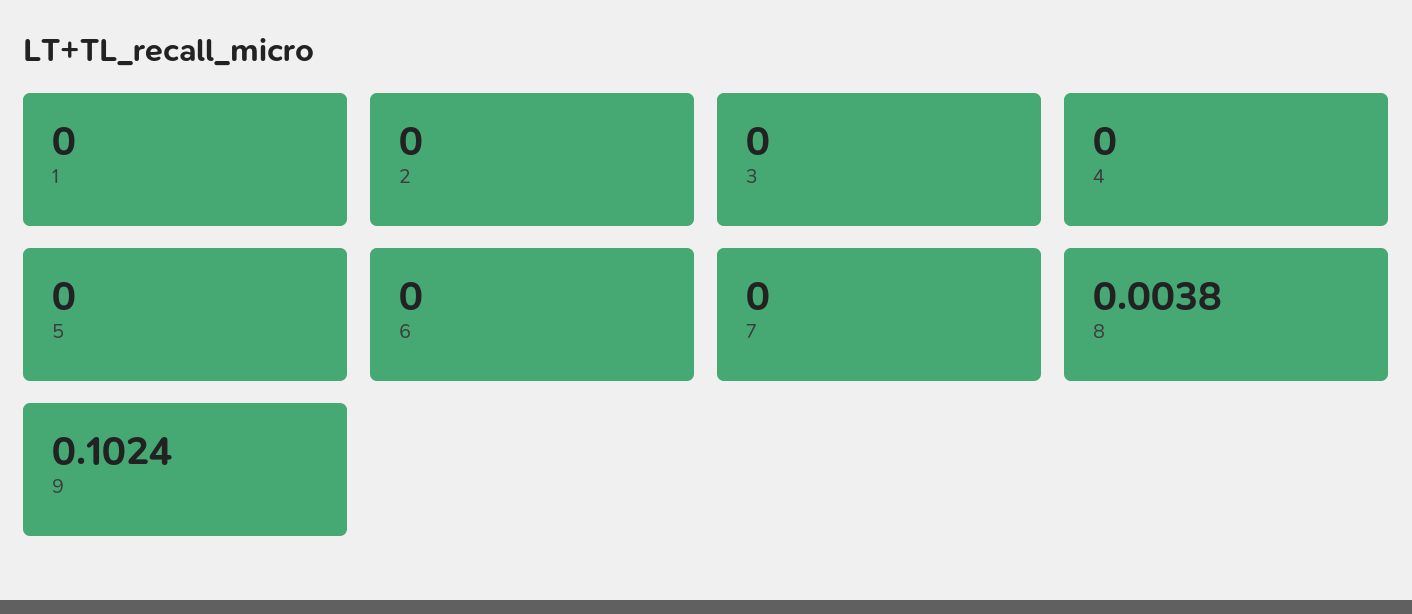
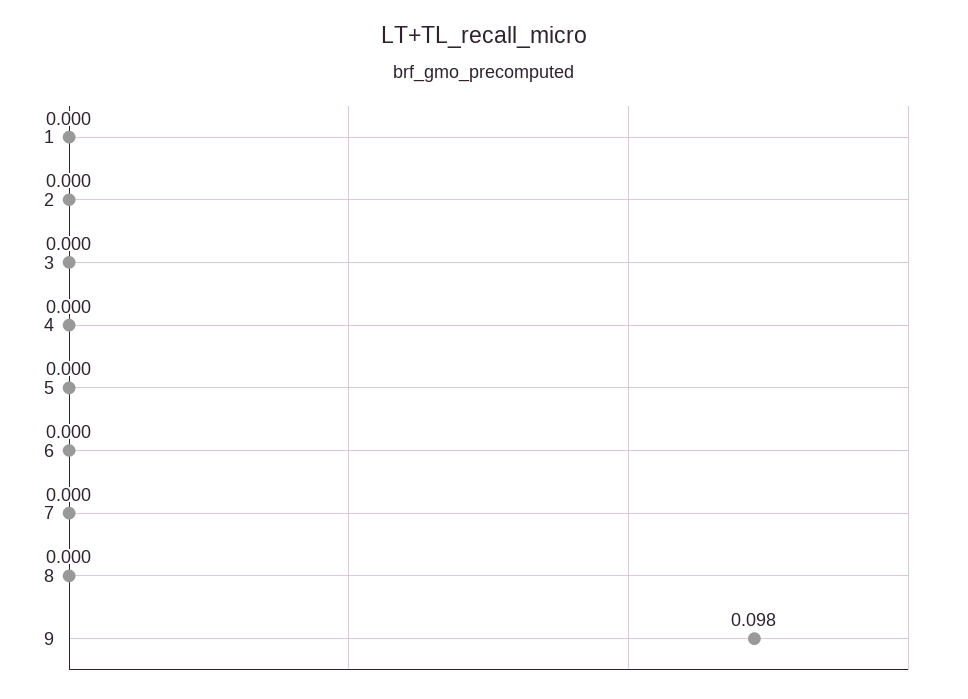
8: 0.0038 -> 0
9: 0.1024 -> 0.098

